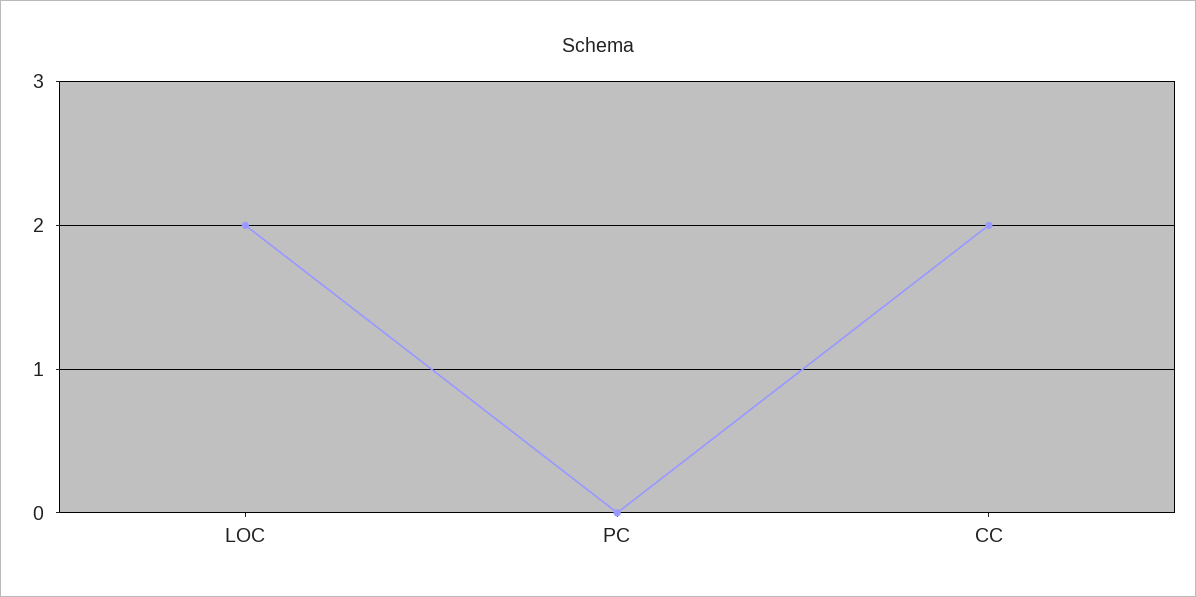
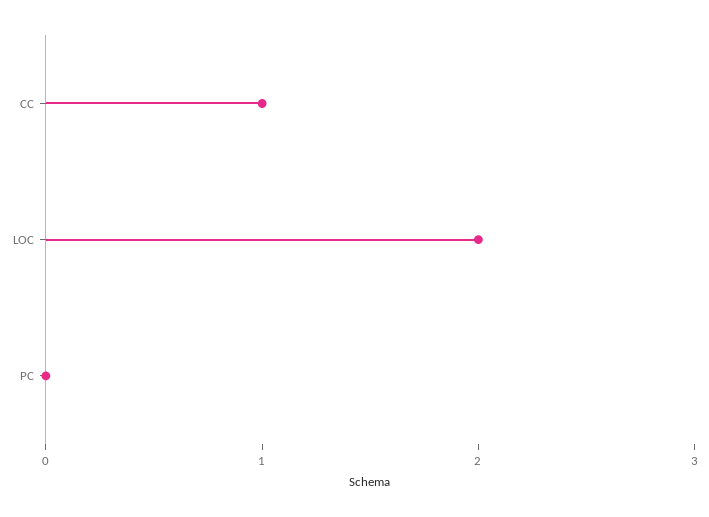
CC: 2 -> 1

